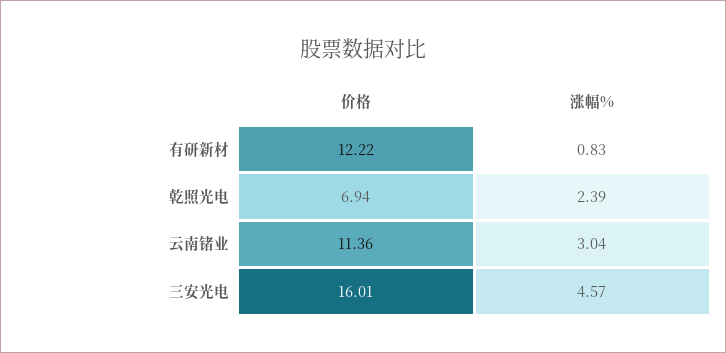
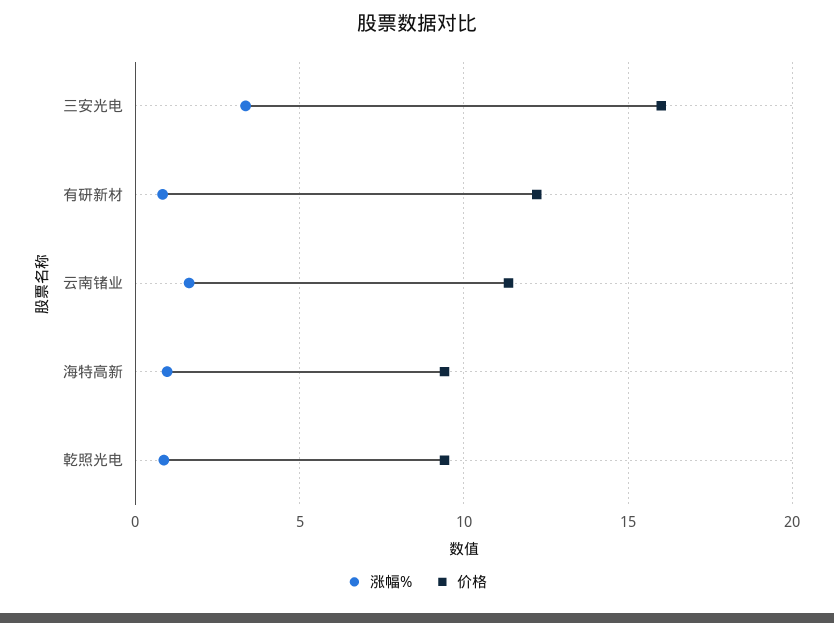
价格, 乾照光电: 6.94 -> 9.5
涨幅%, 乾照光电: 2.39 -> 1
涨幅%, 云南锗业: 3.04 -> 1.5
涨幅%, 三安光电: 4.57 -> 3.5
涨幅%, 海特高新: none -> 1
价格, 海特高新: none -> 9.5

